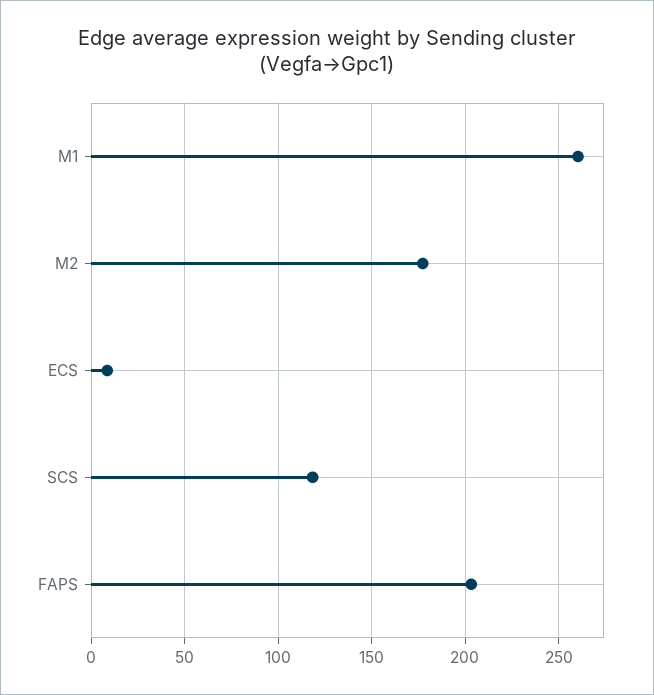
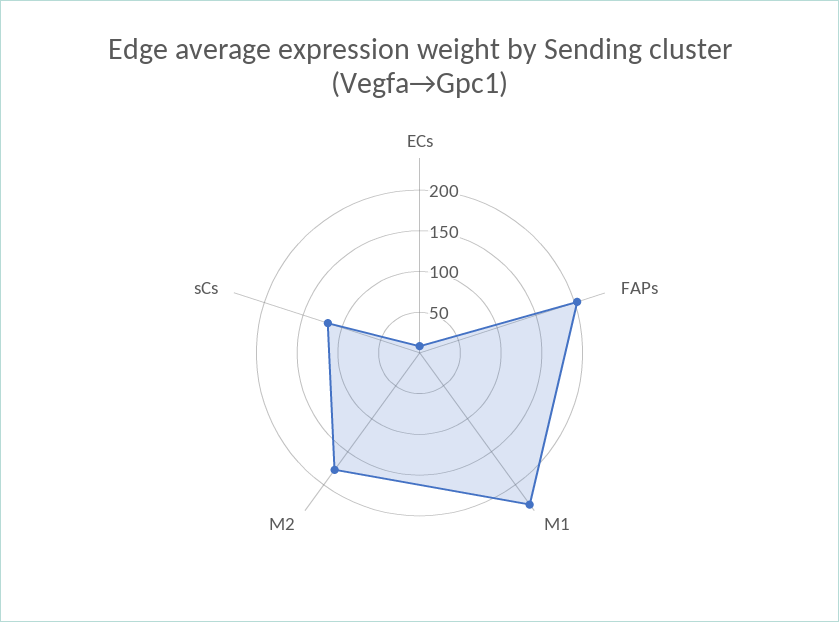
M1: 260 -> 230

